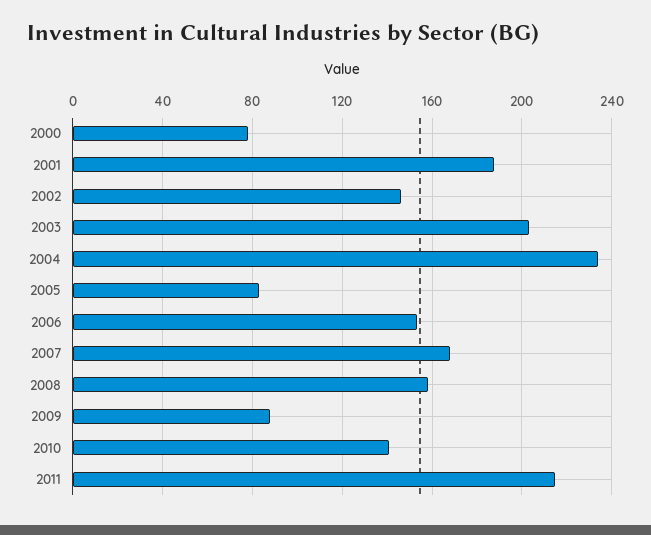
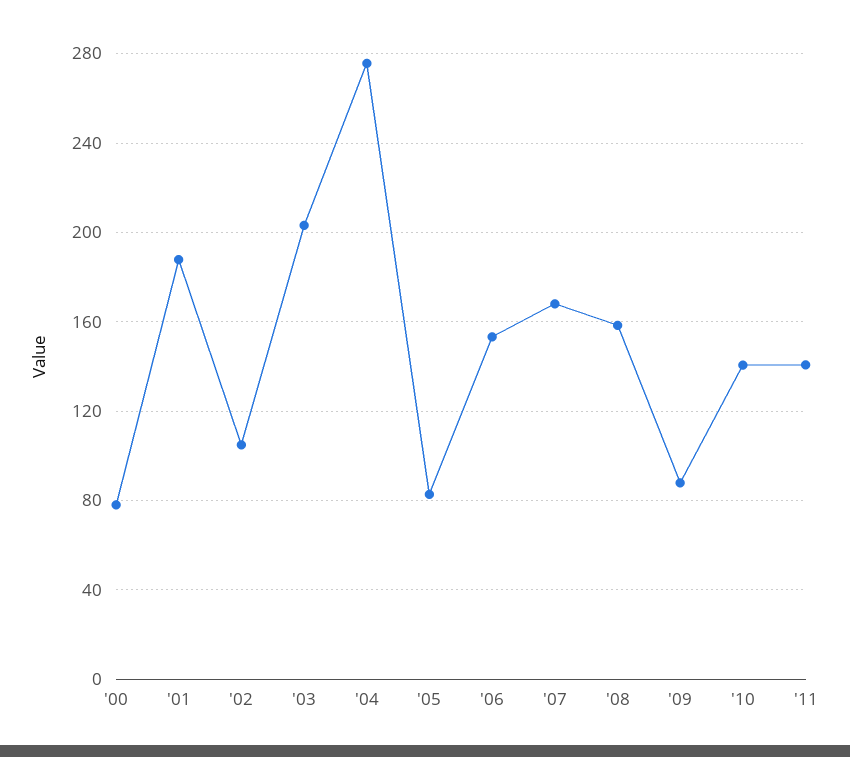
2002: 145 -> 105
2004: 235 -> 275
2011: 215 -> 140

